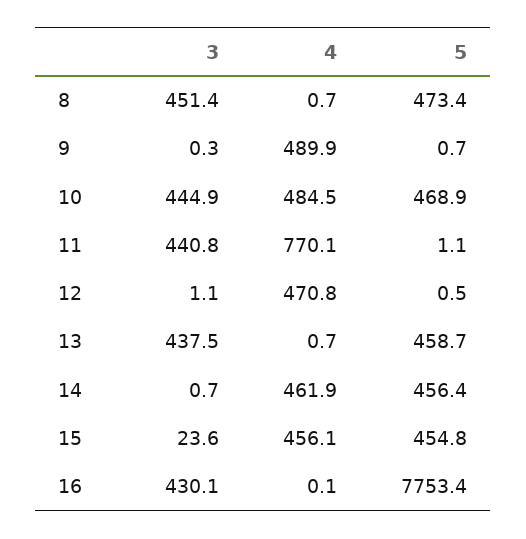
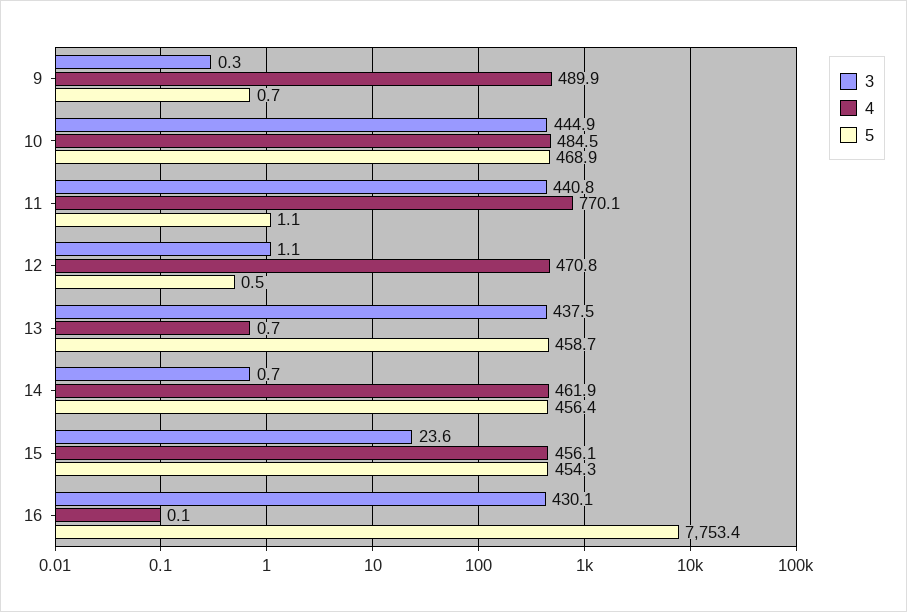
3, 8: 451.4 -> none
4, 8: 0.7 -> none
5, 8: 473.4 -> none
5, 15: 454.8 -> 454.3

